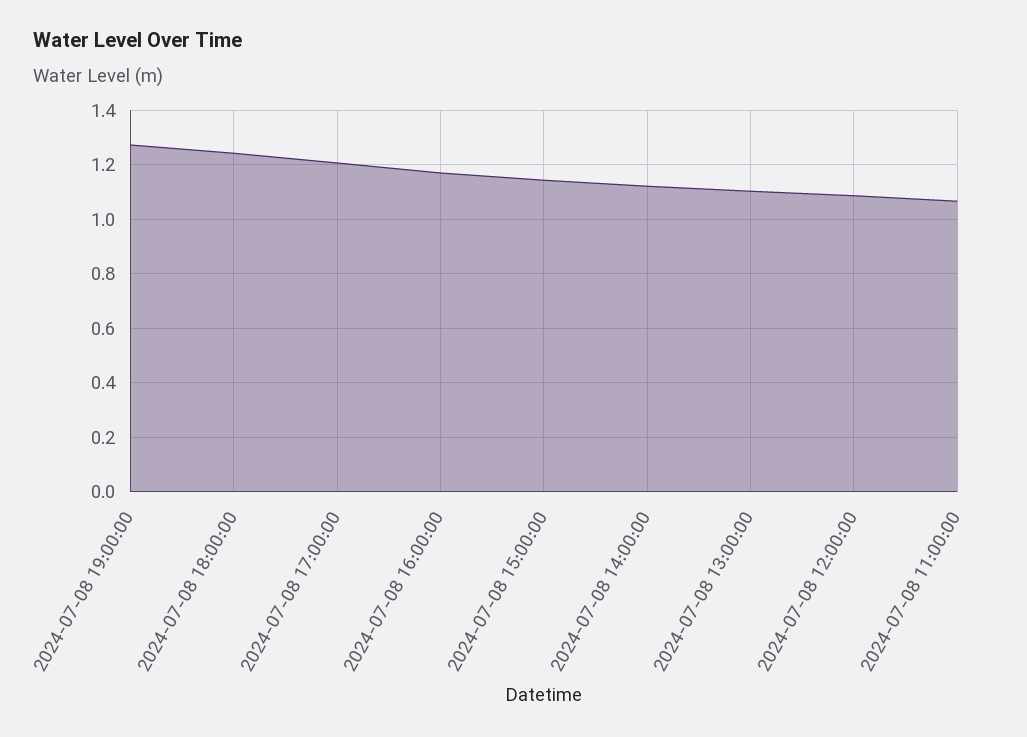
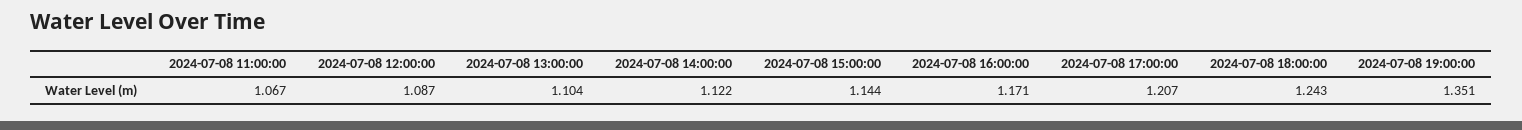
2024-07-08 19:00:00: 1.275 -> 1.351

